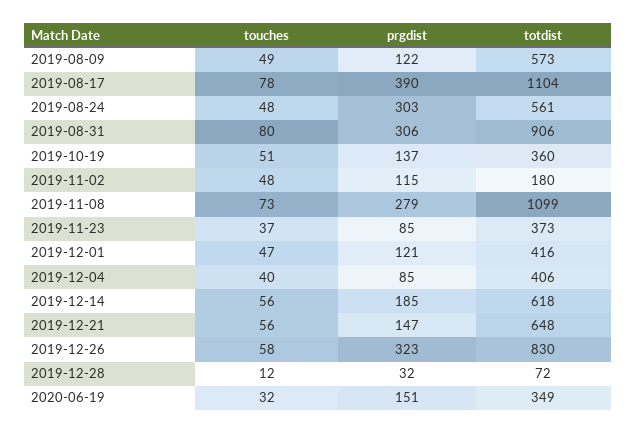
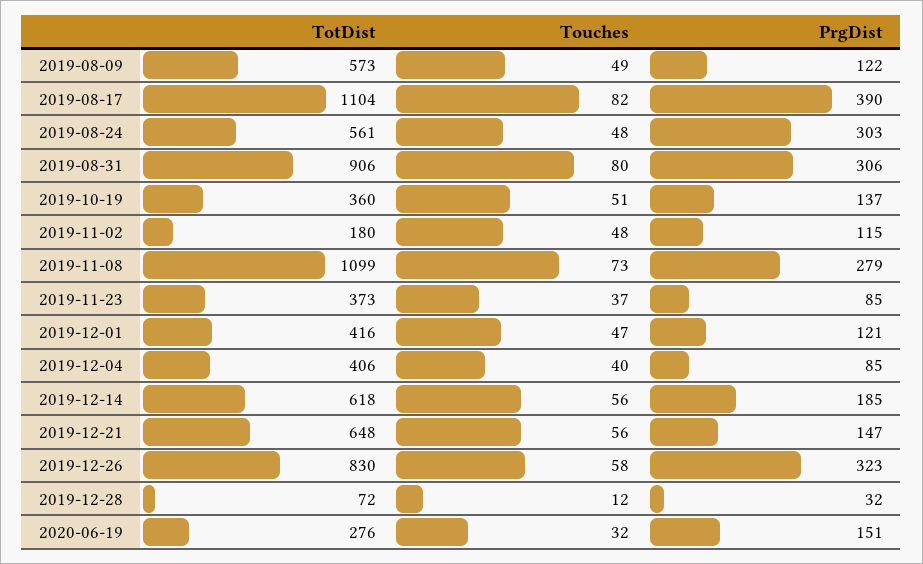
touches, 2019-08-17: 78 -> 82
totdist, 2020-06-19: 349 -> 276

